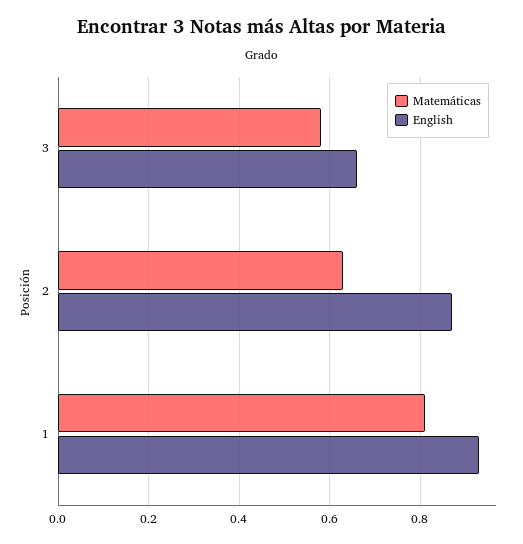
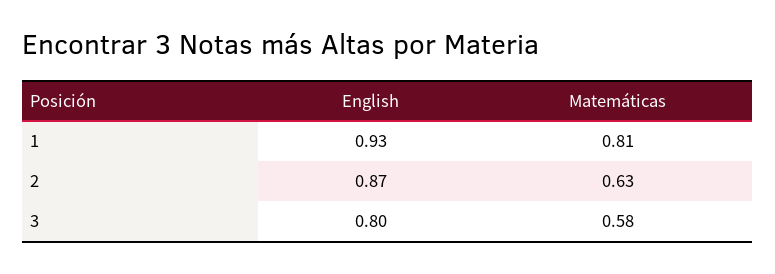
English, 3: 0.65 -> 0.8

